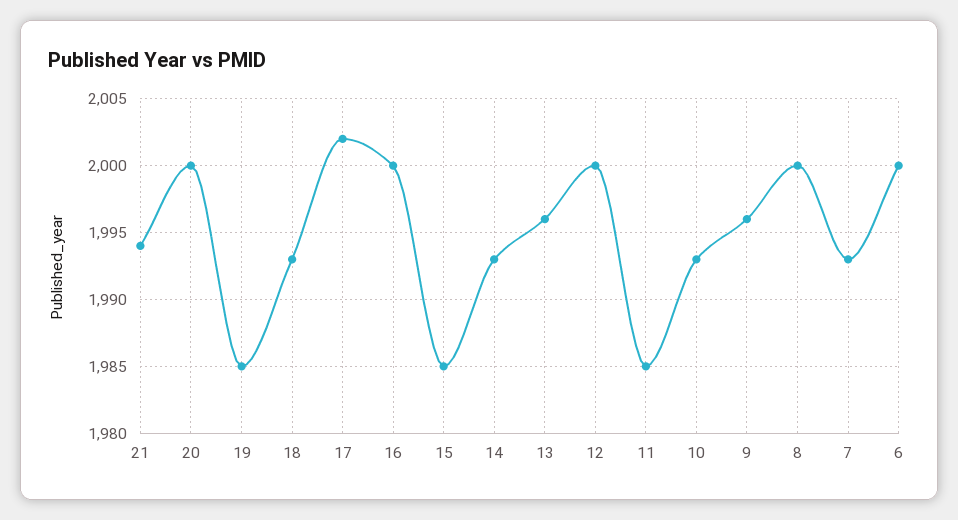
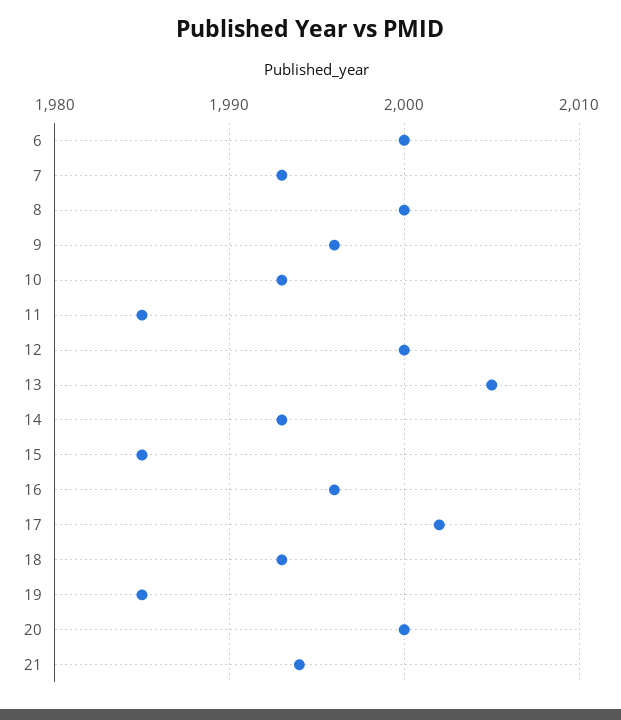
16: 2000 -> 1996
13: 1996 -> 2005

